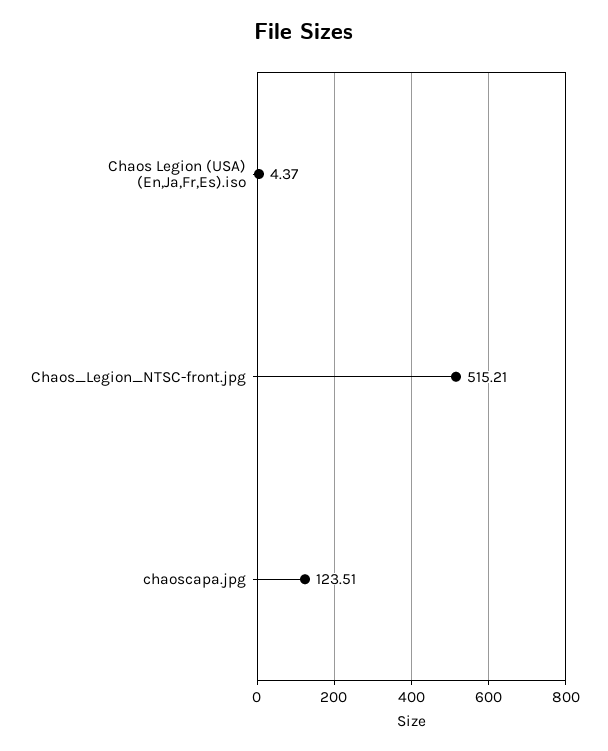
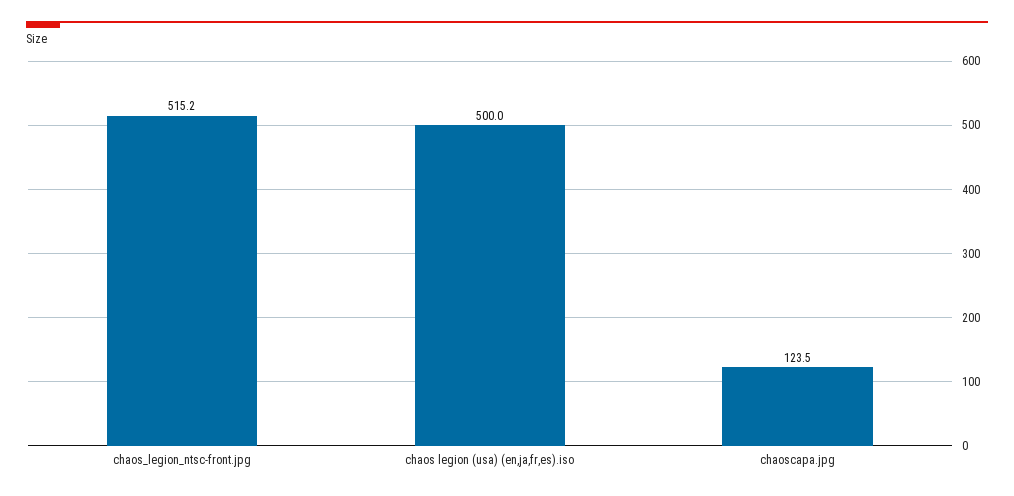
Chaos Legion (USA) (En,Ja,Fr,Es).iso: 4.37 -> 500

